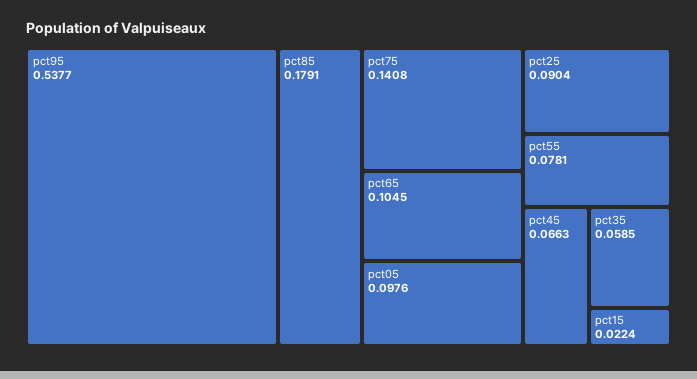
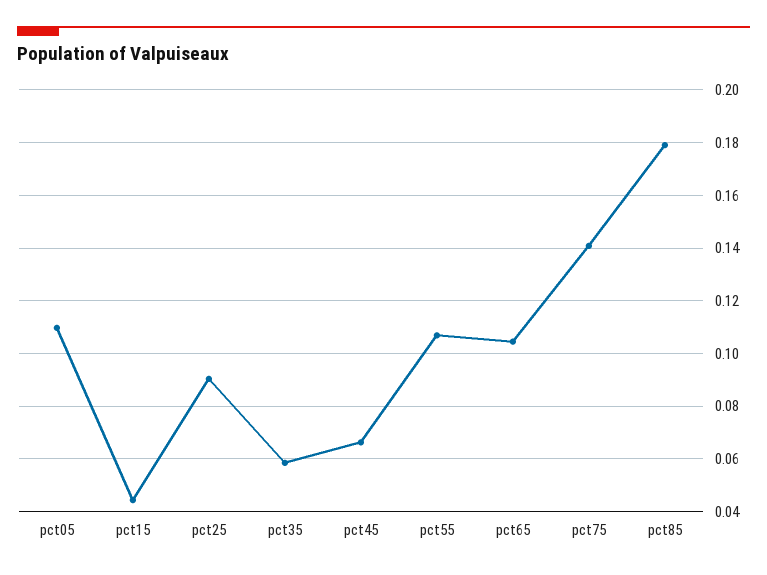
pct95: 0.5377 -> none
pct05: 0.0976 -> 0.11
pct55: 0.0781 -> 0.1075
pct15: 0.0224 -> 0.045

